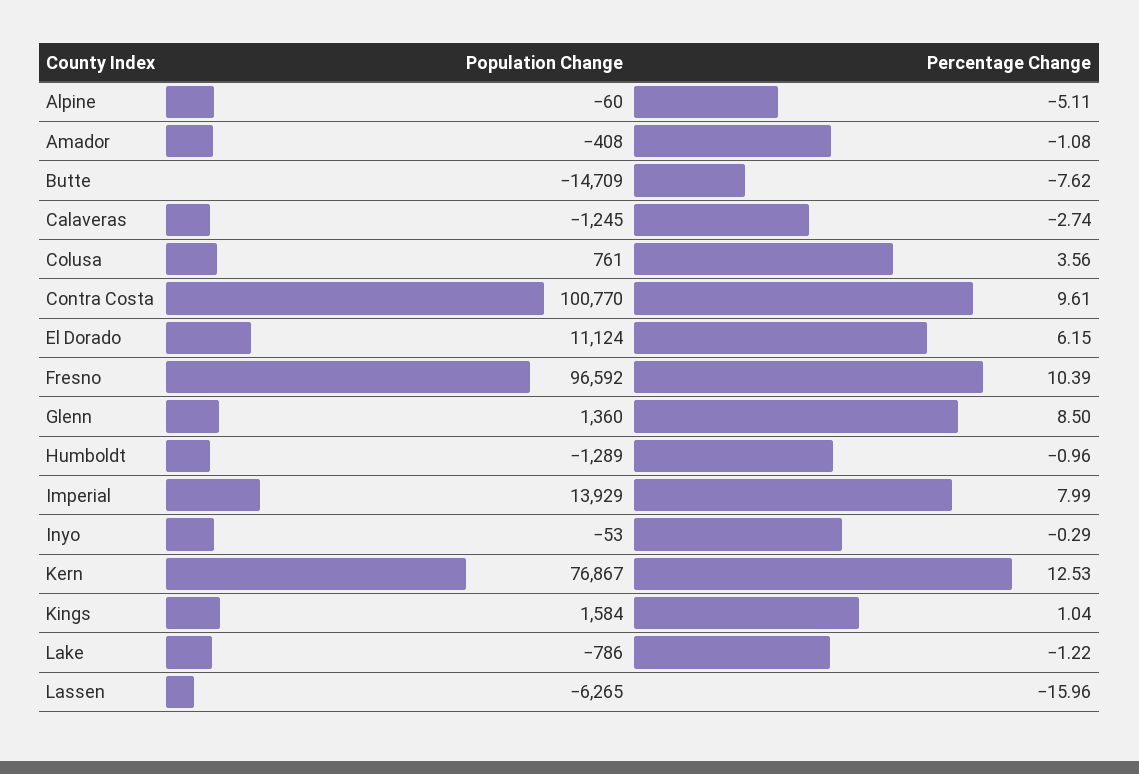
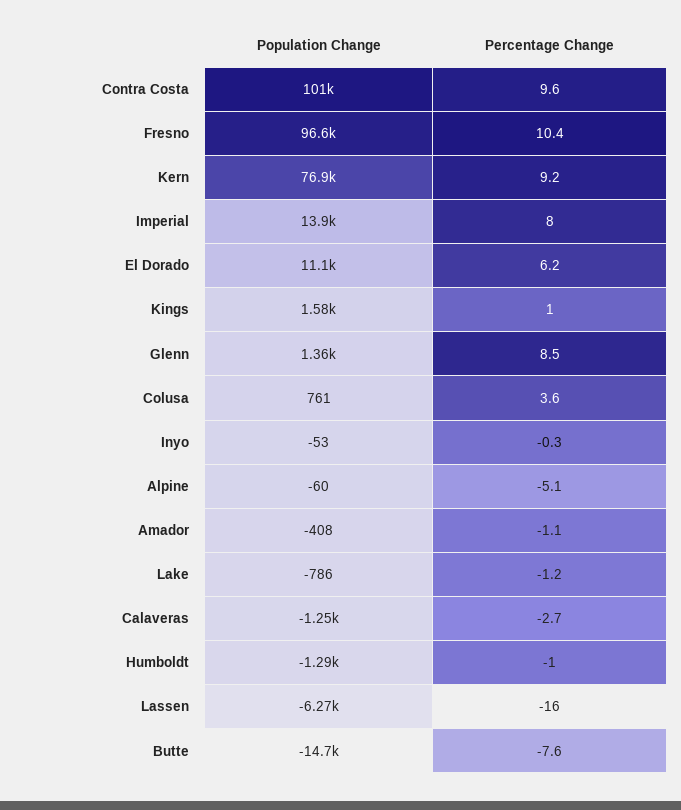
Percentage Change, Kern: 12.53 -> 9.2

